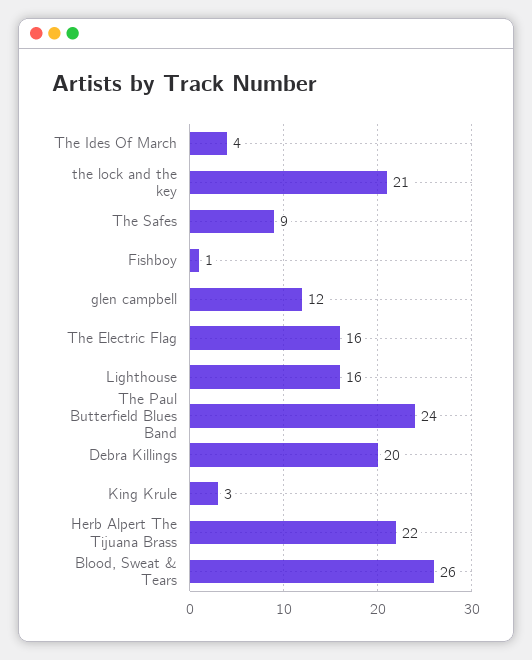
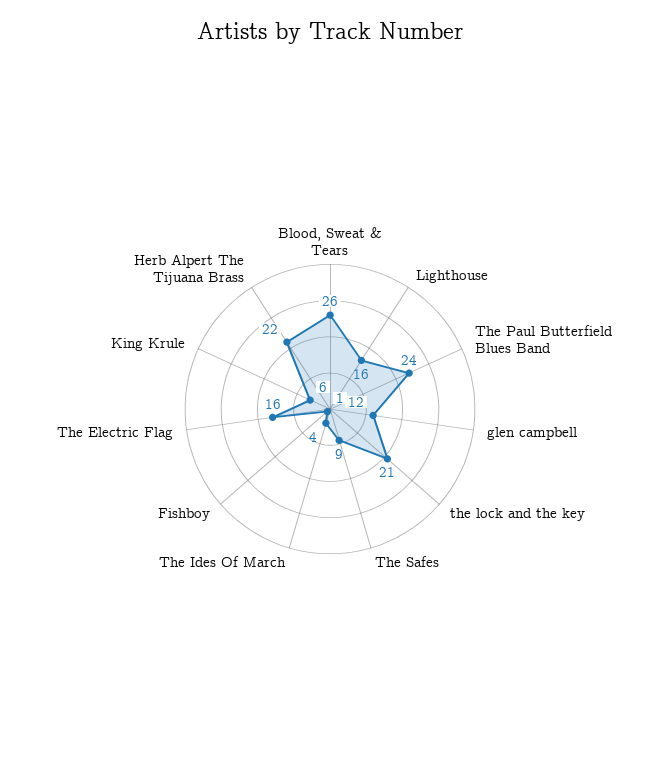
Debra Killings: 20 -> none
King Krule: 3 -> 6

